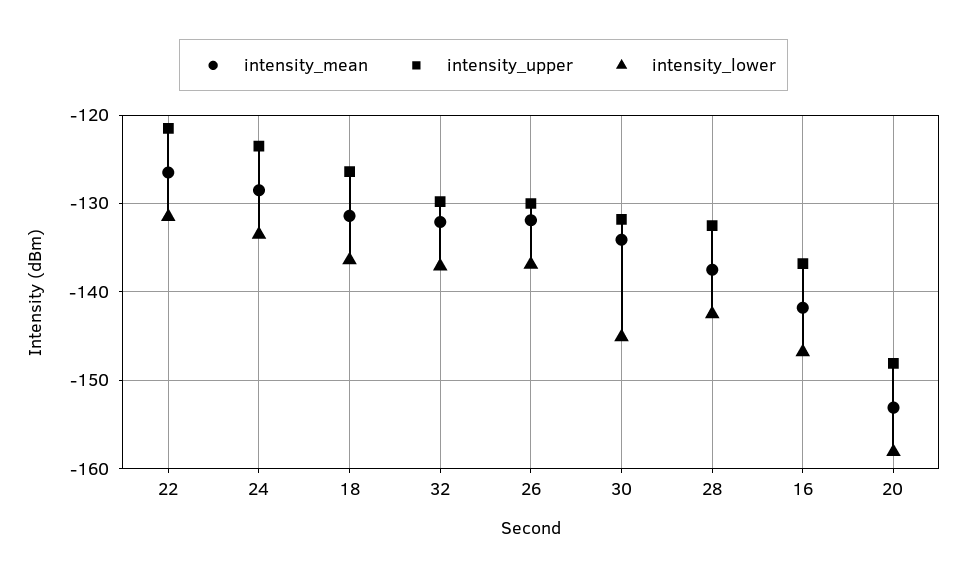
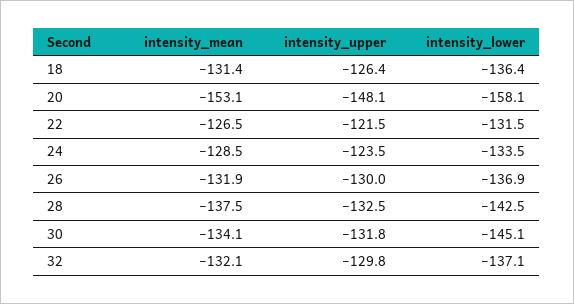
intensity_mean, 16: -142 -> none
intensity_upper, 16: -137 -> none
intensity_lower, 16: -147 -> none

